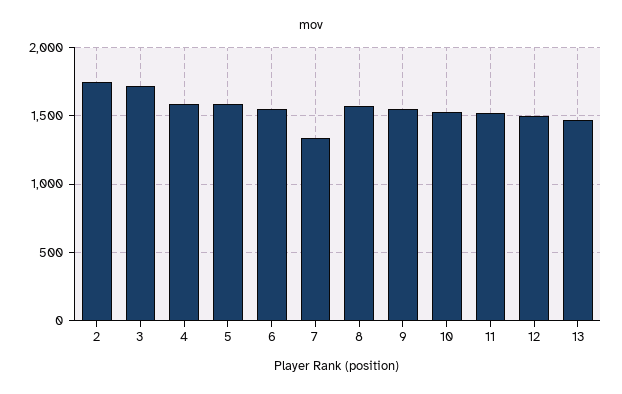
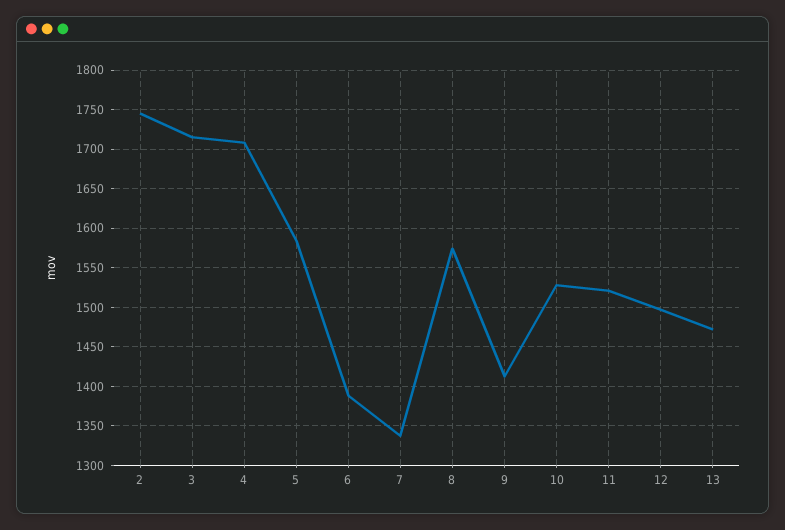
4: 1600 -> 1710
6: 1550 -> 1390
9: 1550 -> 1410

